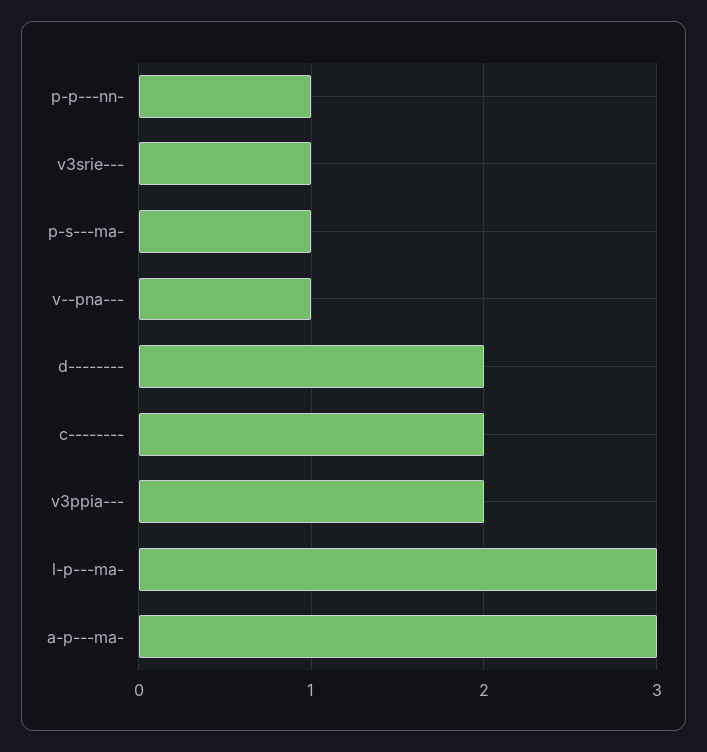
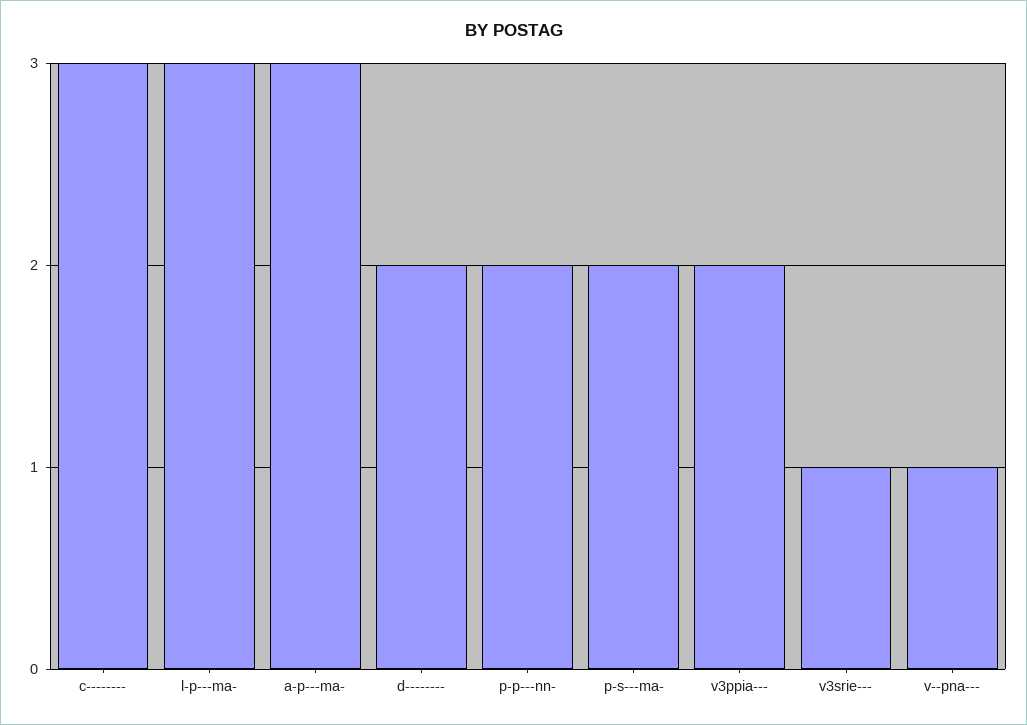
p-p---nn-: 1 -> 2
p-s---ma-: 1 -> 2
c--------: 2 -> 3

